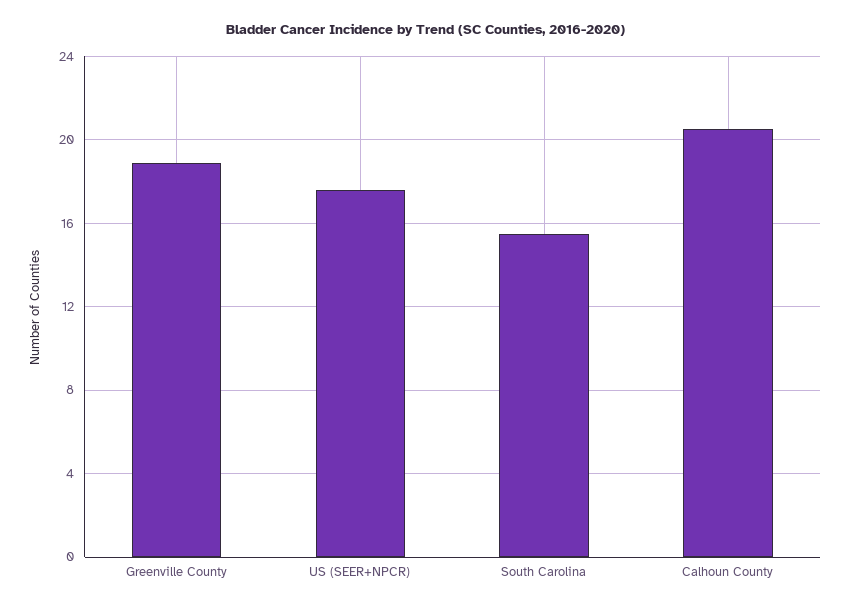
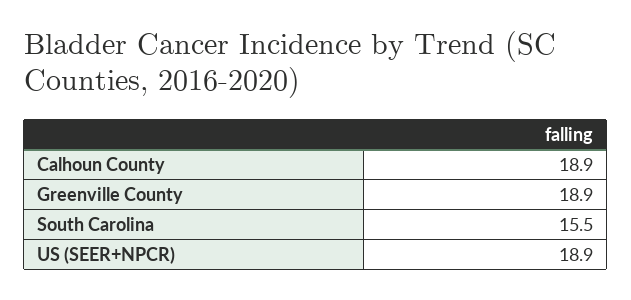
US (SEER+NPCR): 17.5 -> 18.9
Calhoun County: 20.5 -> 18.9

